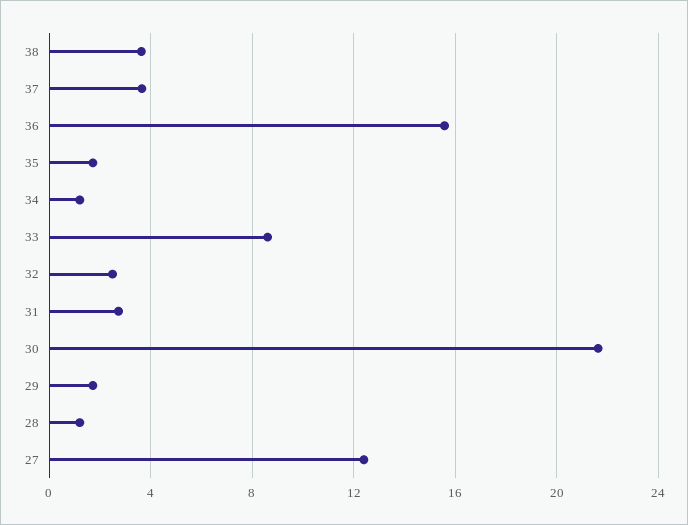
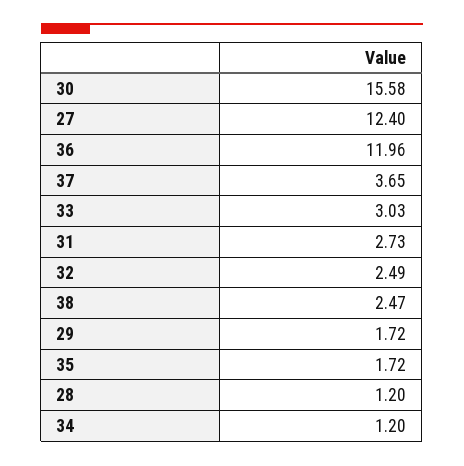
38: 3.5 -> 2.47
36: 15.5 -> 11.96
33: 8.5 -> 3.03
30: 21.5 -> 15.58

